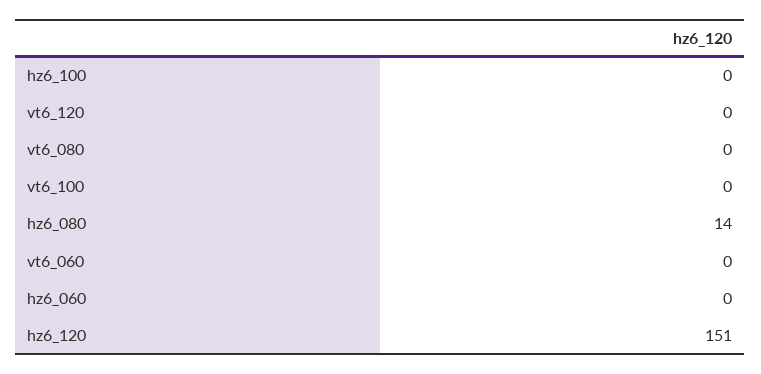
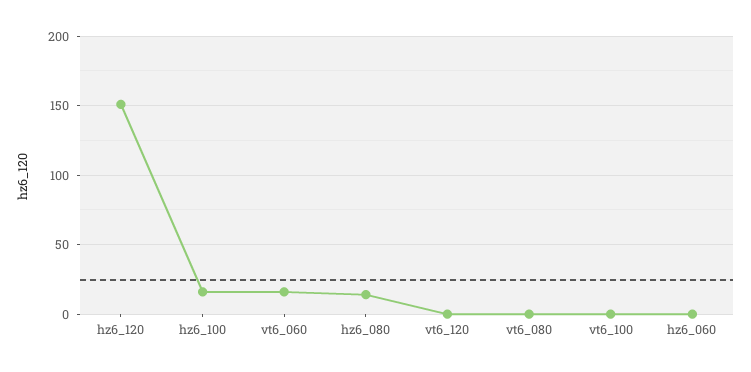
hz6_100: 0 -> 15
vt6_060: 0 -> 15

